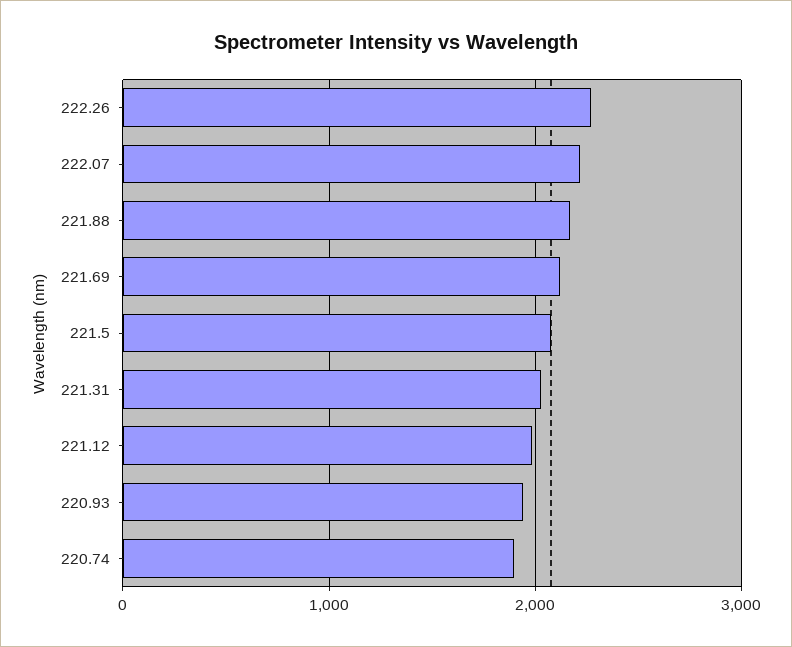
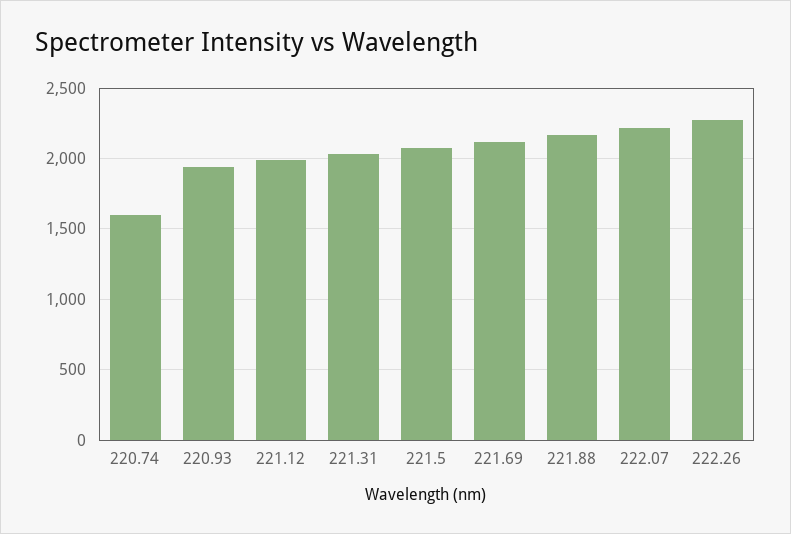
220.74: 1900 -> 1600

